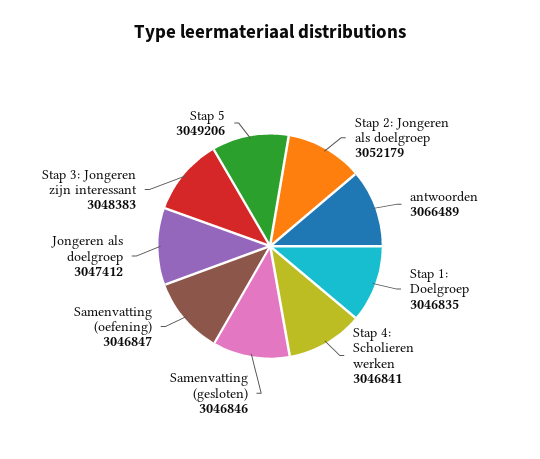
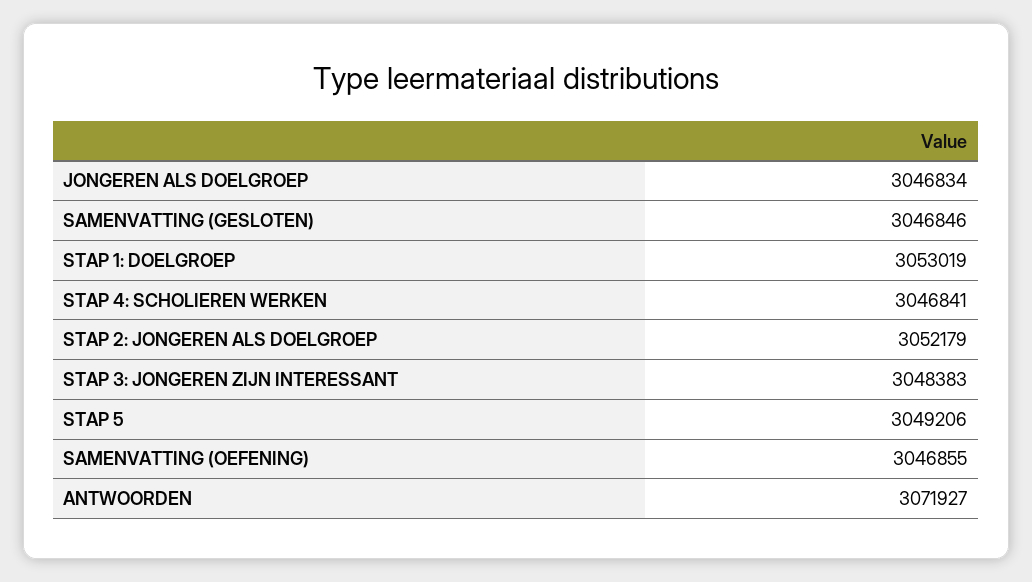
antwoorden: 3066489 -> 3071927
Stap 1: Doelgroep: 3046835 -> 3053019
Samenvatting (oefening): 3046847 -> 3046855
Jongeren als doelgroep: 3047412 -> 3046834

